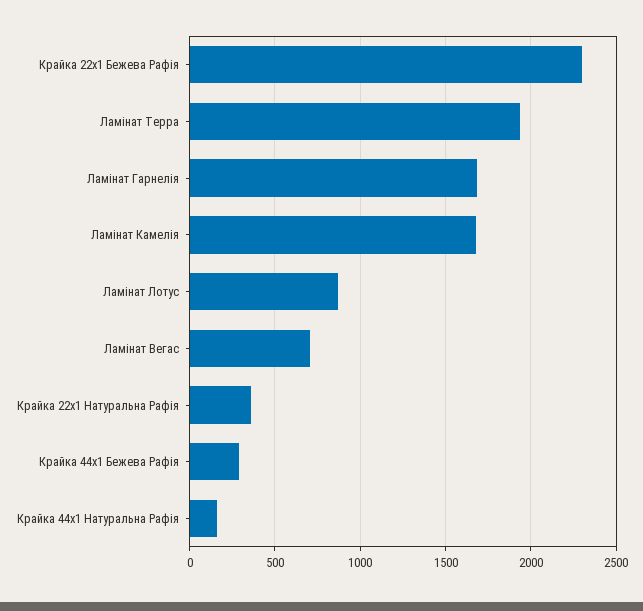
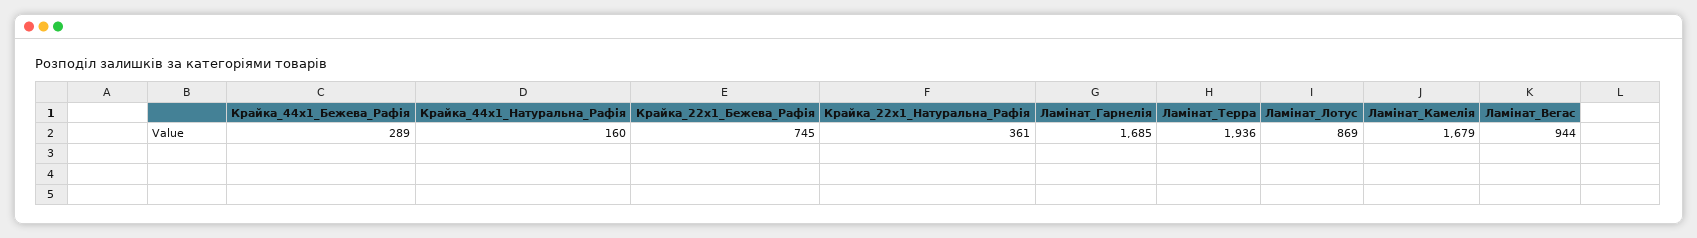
Крайка 22x1 Бежева Рафія: 2300 -> 745
Ламінат Вегас: 700 -> 944

